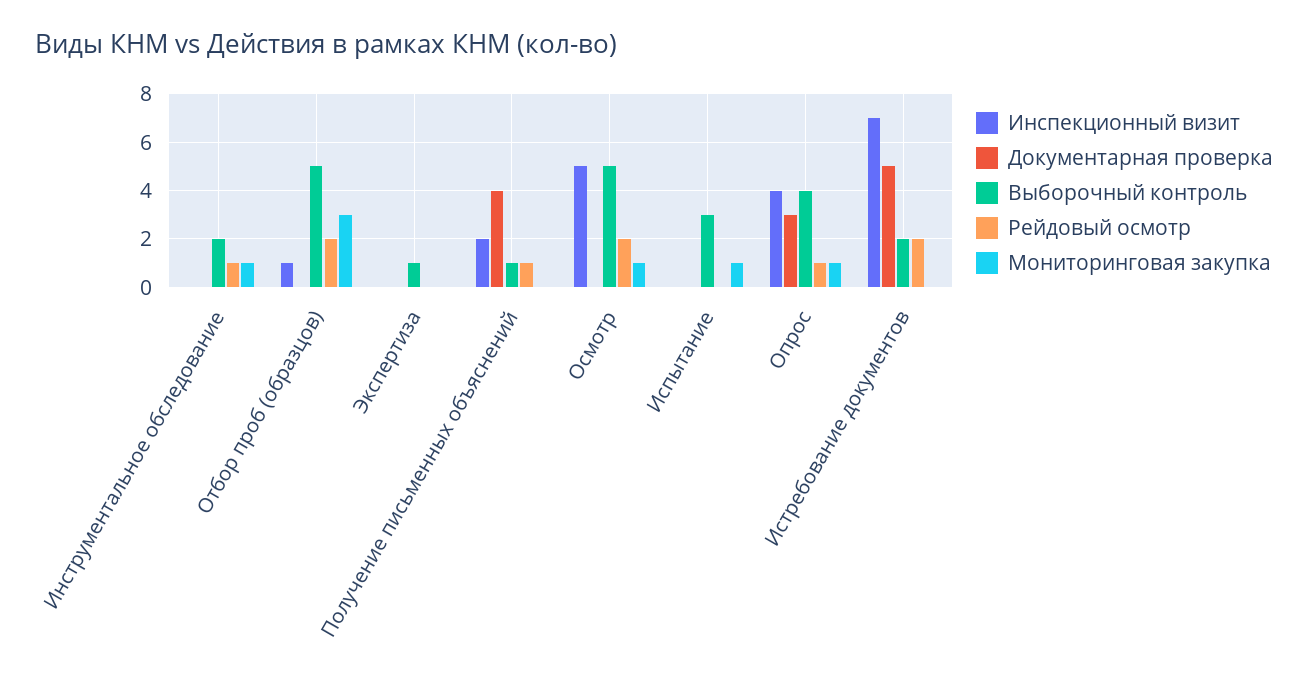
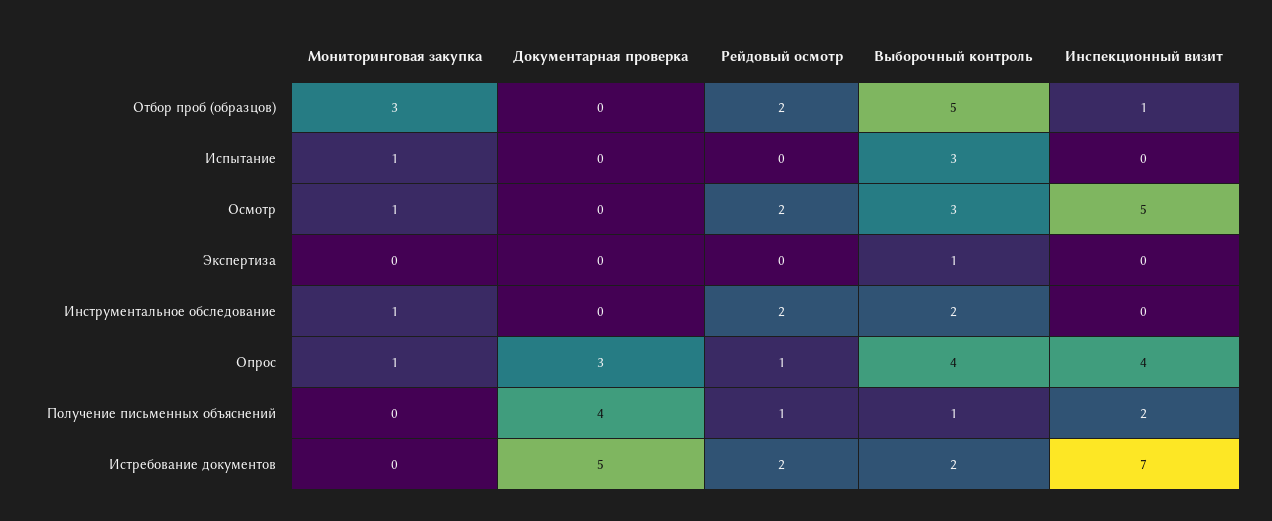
Рейдовый осмотр, Инструментальное обследование: 1 -> 2
Выборочный контроль, Осмотр: 5 -> 3

